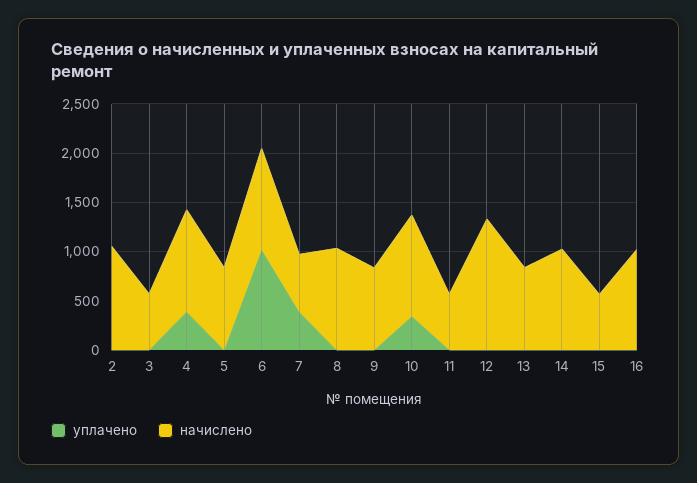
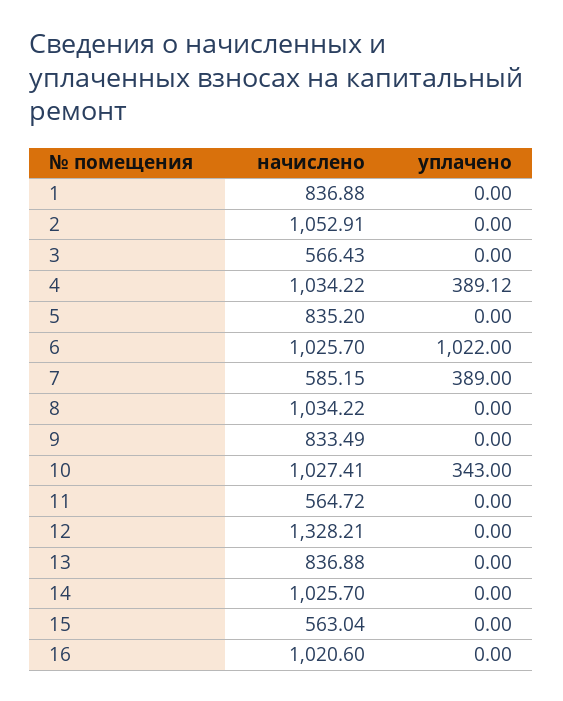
начислено, 1: none -> 836.88
уплачено, 1: none -> 0

